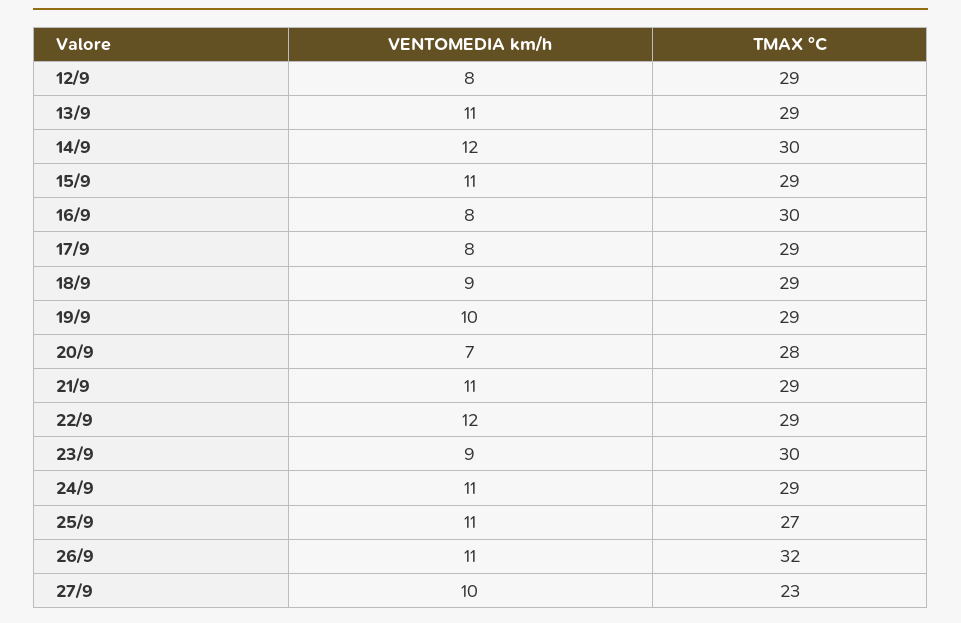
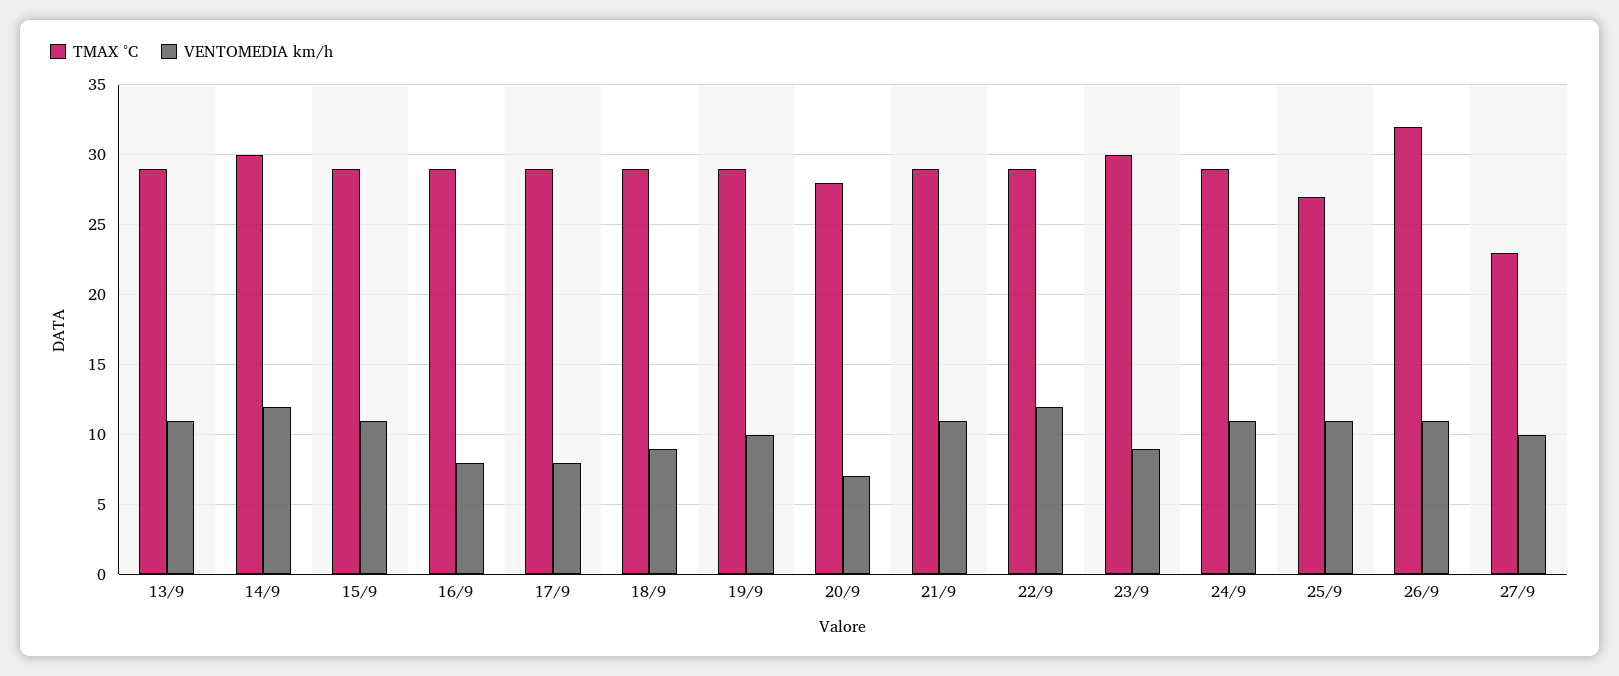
VENTOMEDIA km/h, 12/9: 8 -> none
TMAX °C, 12/9: 29 -> none
TMAX °C, 16/9: 30 -> 29

